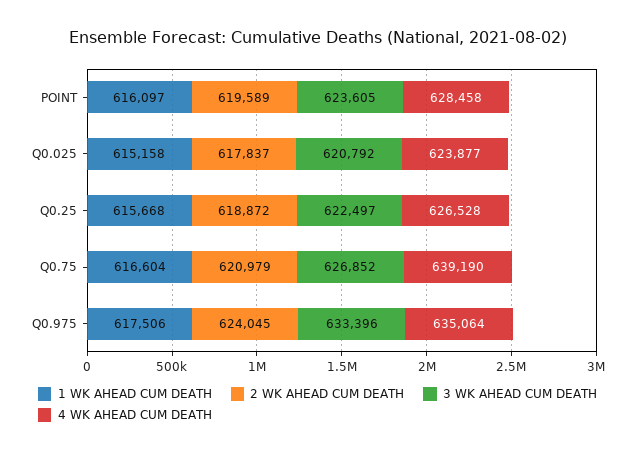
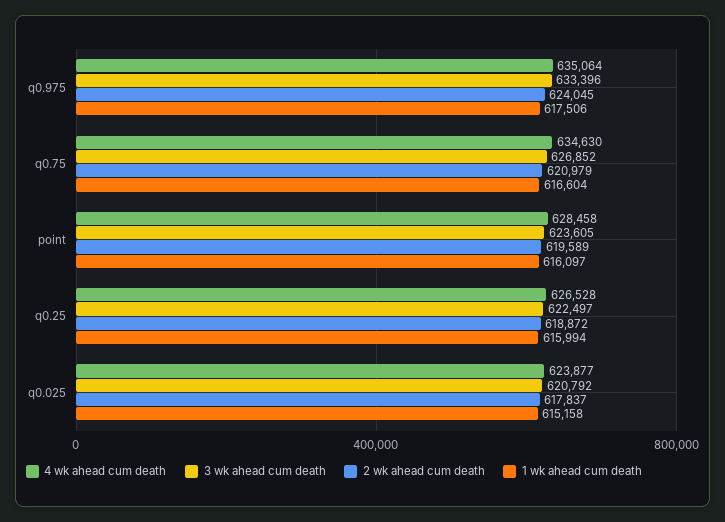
1 WK AHEAD CUM DEATH, Q0.25: 615668 -> 615994
4 WK AHEAD CUM DEATH, Q0.75: 639190 -> 634630

